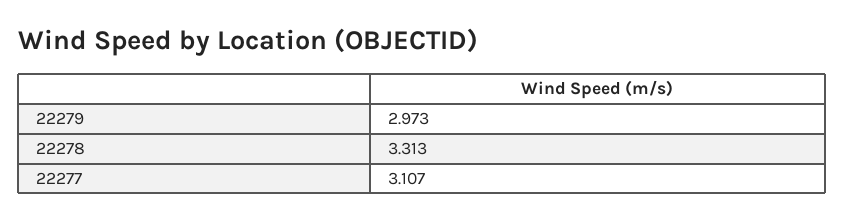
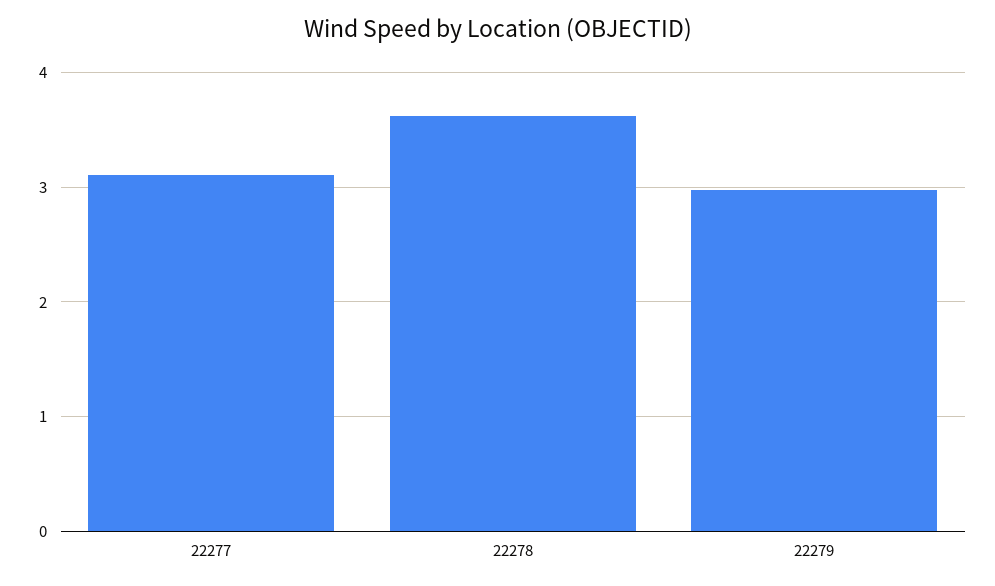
22278: 3.313 -> 3.6

